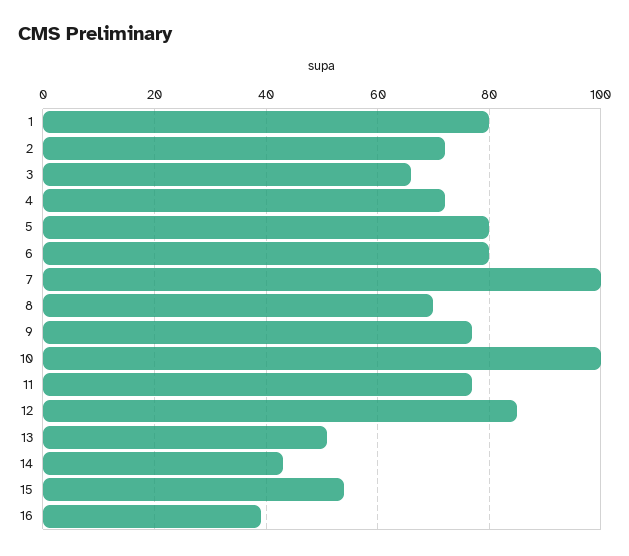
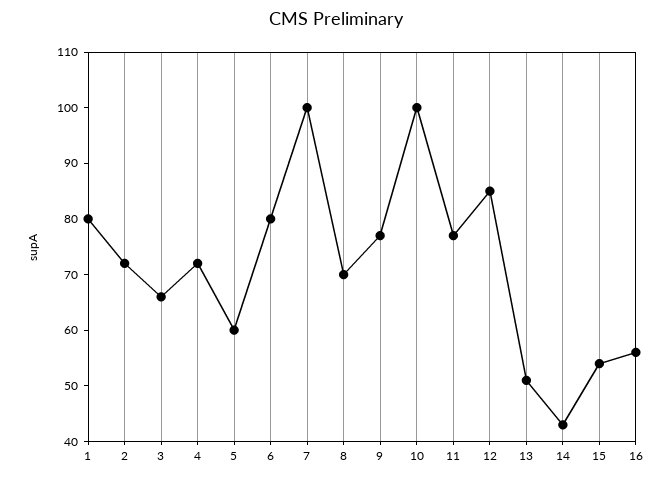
5: 80 -> 60
16: 40 -> 55

